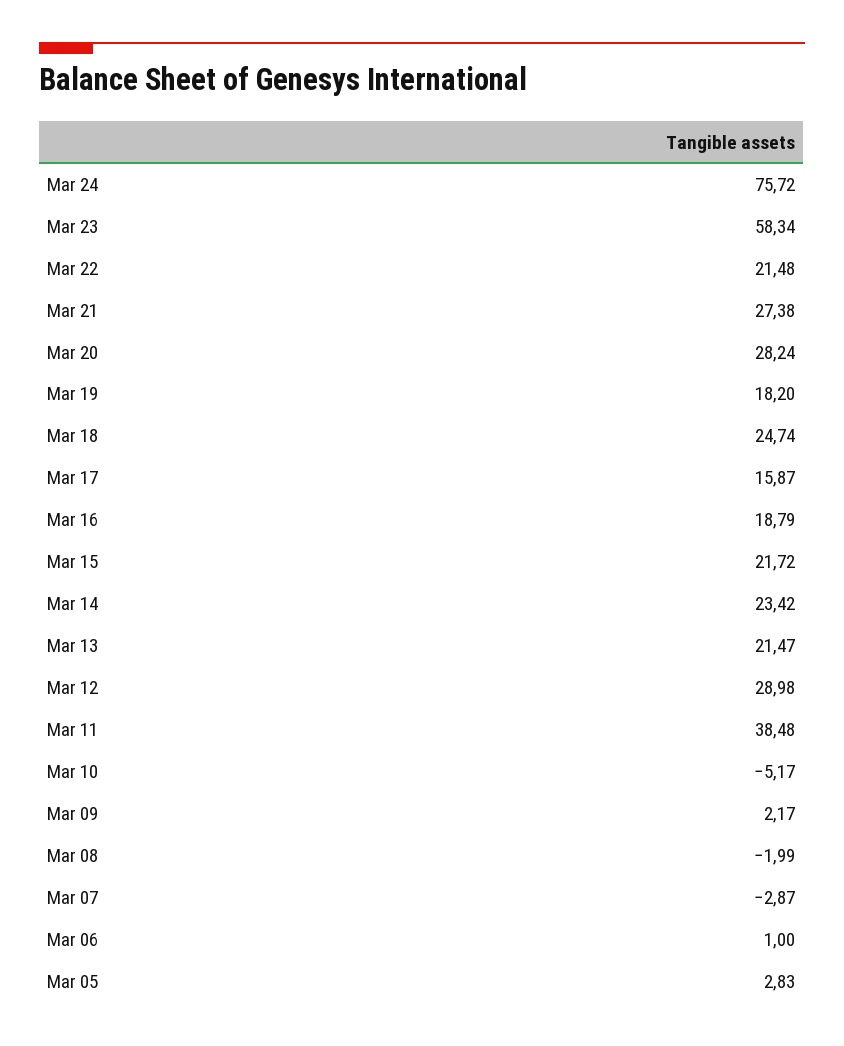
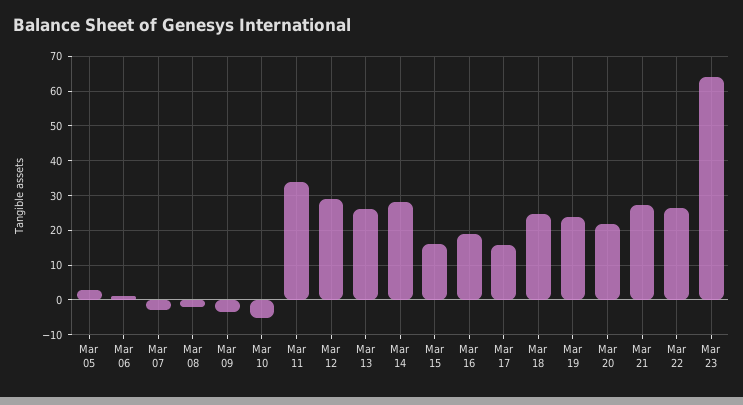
Mar 24: 75.72 -> none
Mar 23: 58.34 -> 64
Mar 22: 21.48 -> 26
Mar 20: 28.24 -> 22
Mar 19: 18.2 -> 24
Mar 15: 21.72 -> 16
Mar 14: 23.42 -> 28
Mar 13: 21.47 -> 26
Mar 11: 38.48 -> 34
Mar 09: 2.17 -> -4

